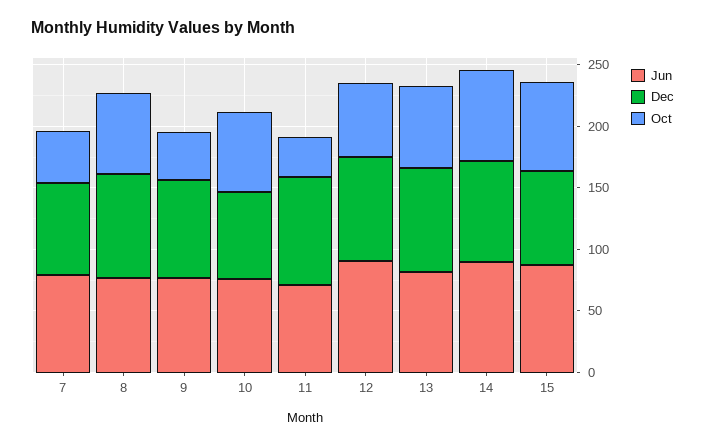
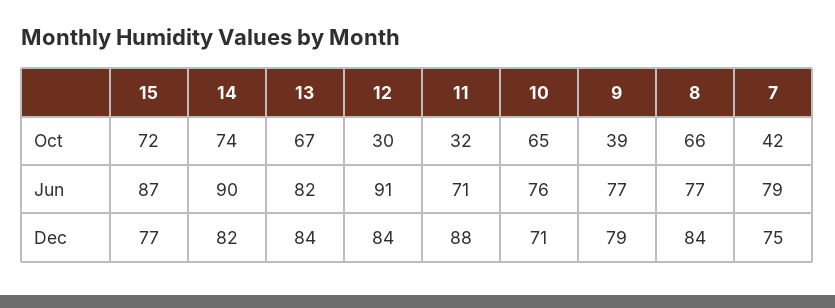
Oct, 12: 60 -> 30

